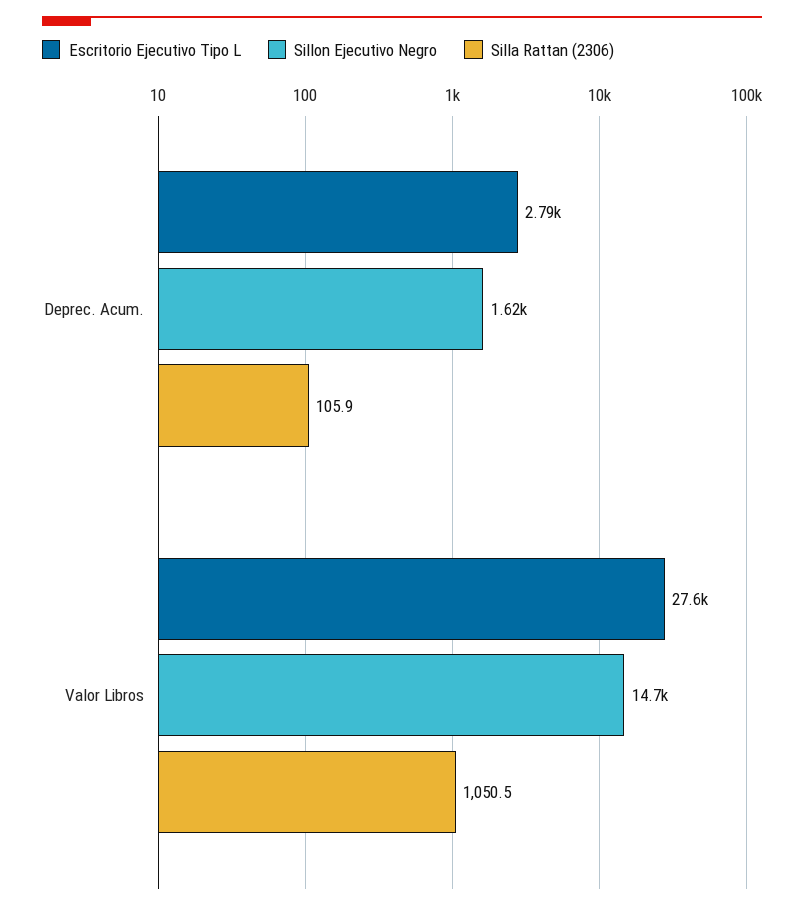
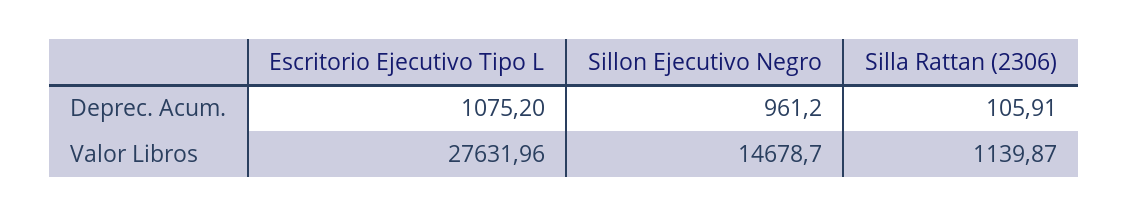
Escritorio Ejecutivo Tipo L, Deprec. Acum.: 2790 -> 1075.2
Sillon Ejecutivo Negro, Deprec. Acum.: 1620 -> 961.2
Silla Rattan (2306), Valor Libros: 1050.5 -> 1139.87

